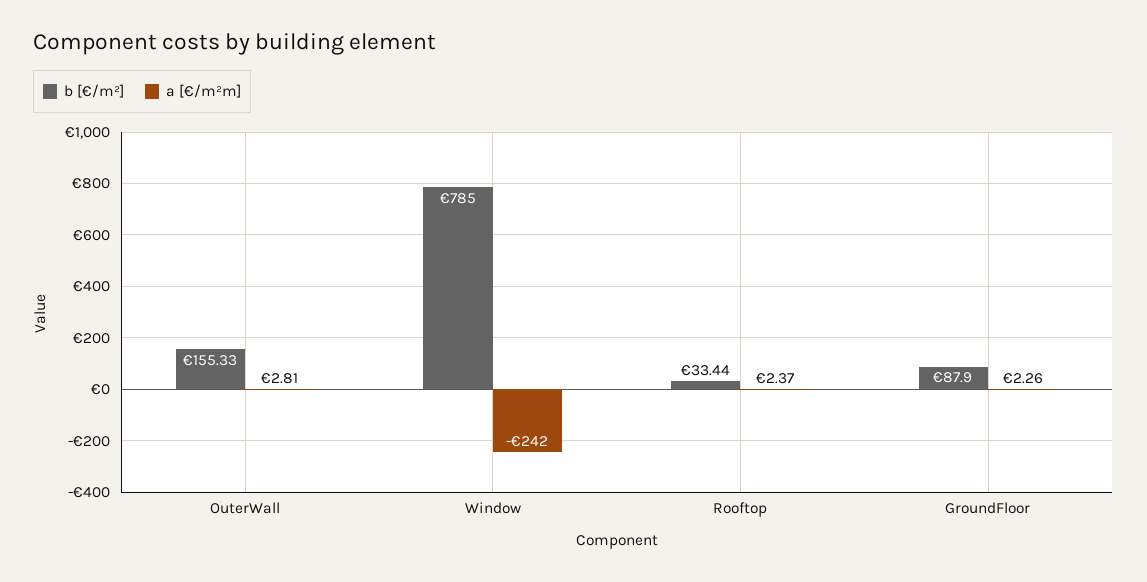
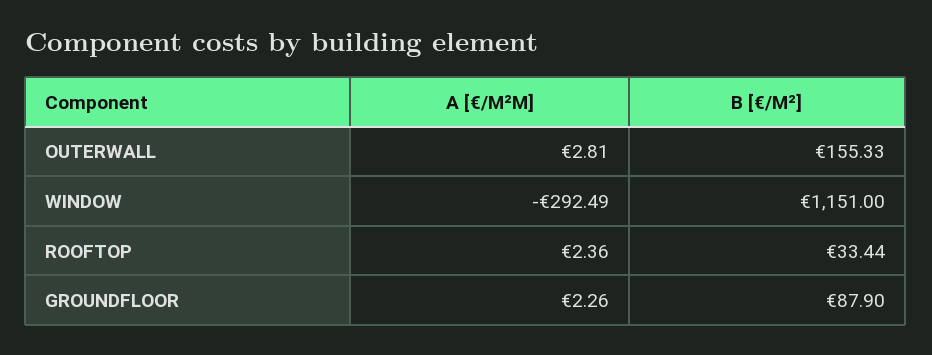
b [€/m²], Window: 785 -> 1151
a [€/m²m], Window: -242 -> -292.49
a [€/m²m], Rooftop: 2.37 -> 2.36

